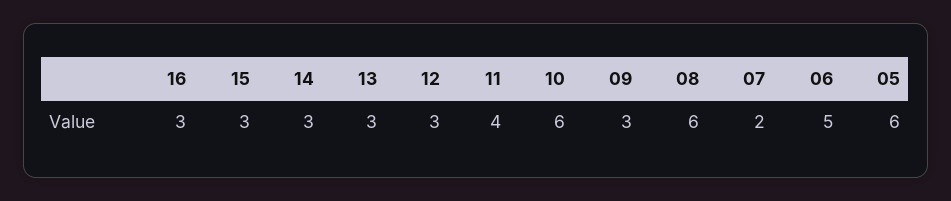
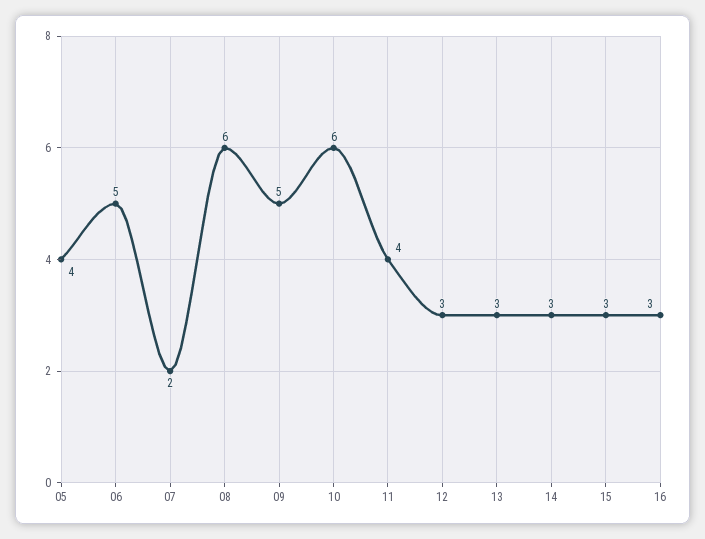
09: 3 -> 5
05: 6 -> 4

